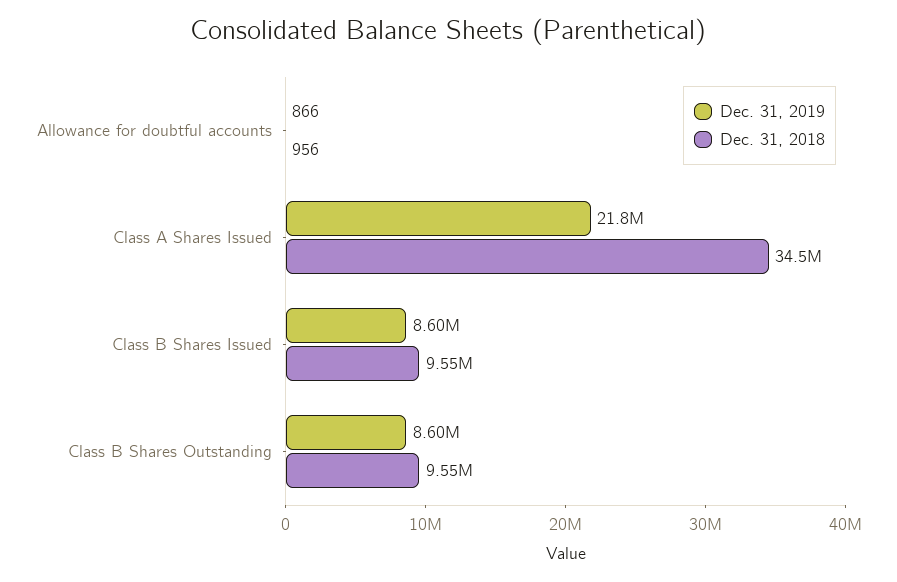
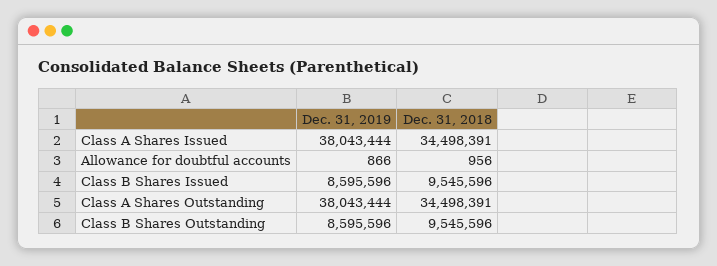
Dec. 31, 2019, Class A Shares Issued: 21800000 -> 38043444
Dec. 31, 2019, Class A Shares Outstanding: none -> 38043444
Dec. 31, 2018, Class A Shares Outstanding: none -> 34498391

